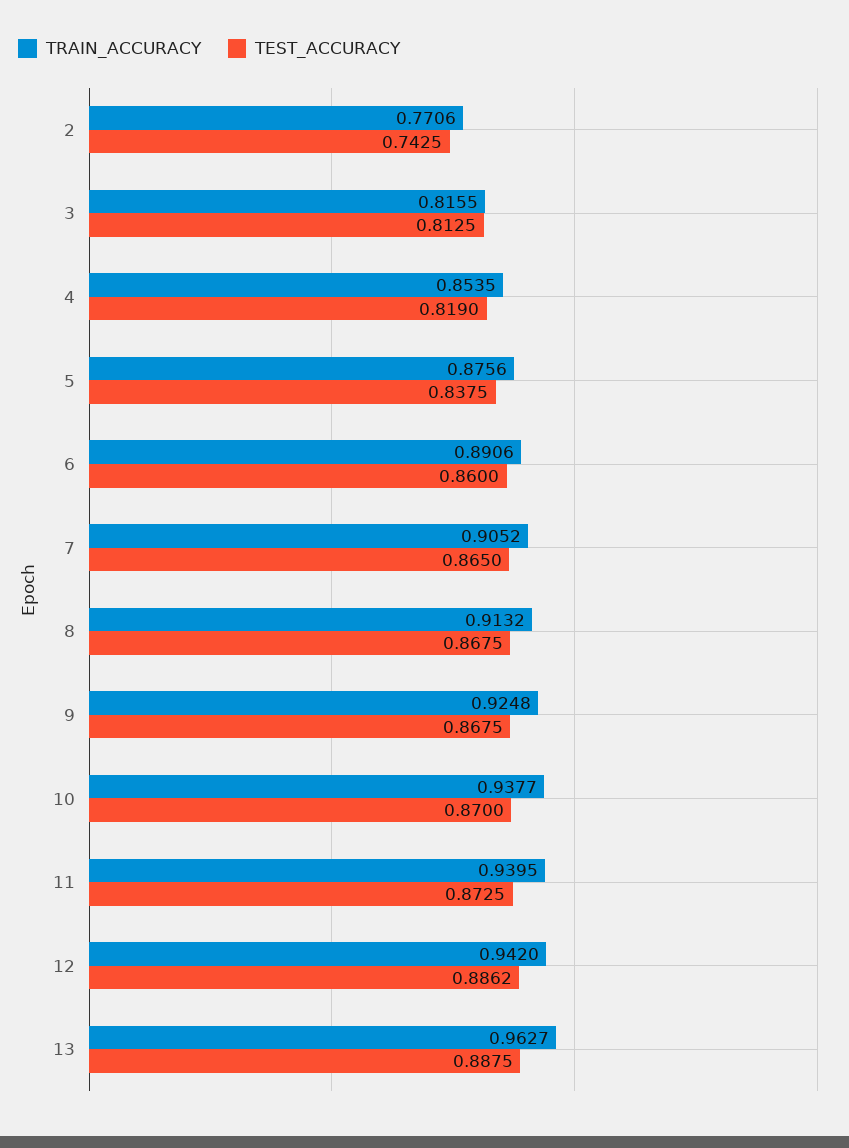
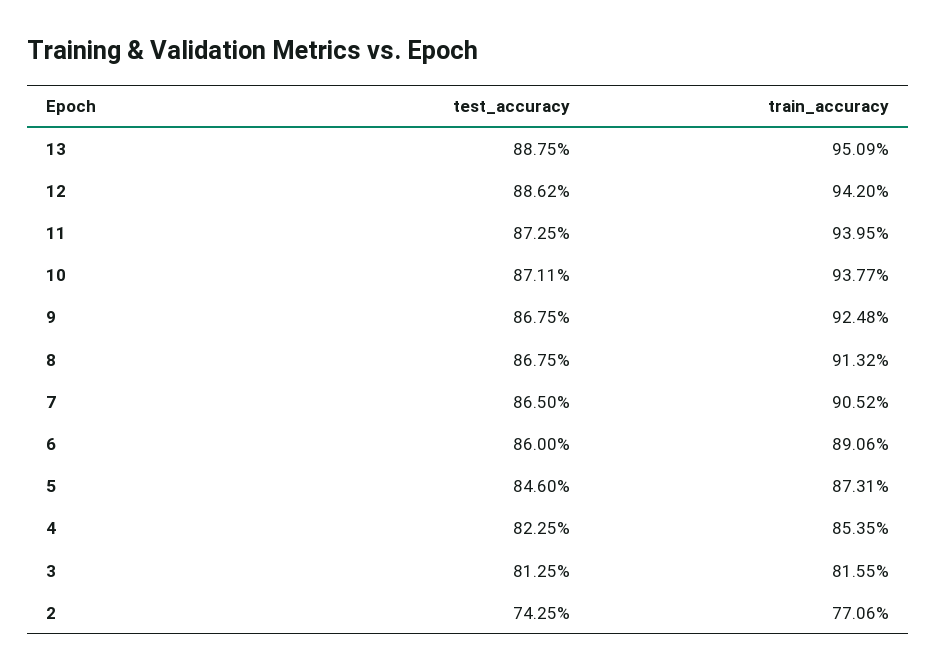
TEST_ACCURACY, 4: 0.819 -> 0.8225
TRAIN_ACCURACY, 5: 0.8756 -> 0.8731
TEST_ACCURACY, 5: 0.8375 -> 0.846
TEST_ACCURACY, 10: 0.87 -> 0.8711
TRAIN_ACCURACY, 13: 0.9627 -> 0.9509

